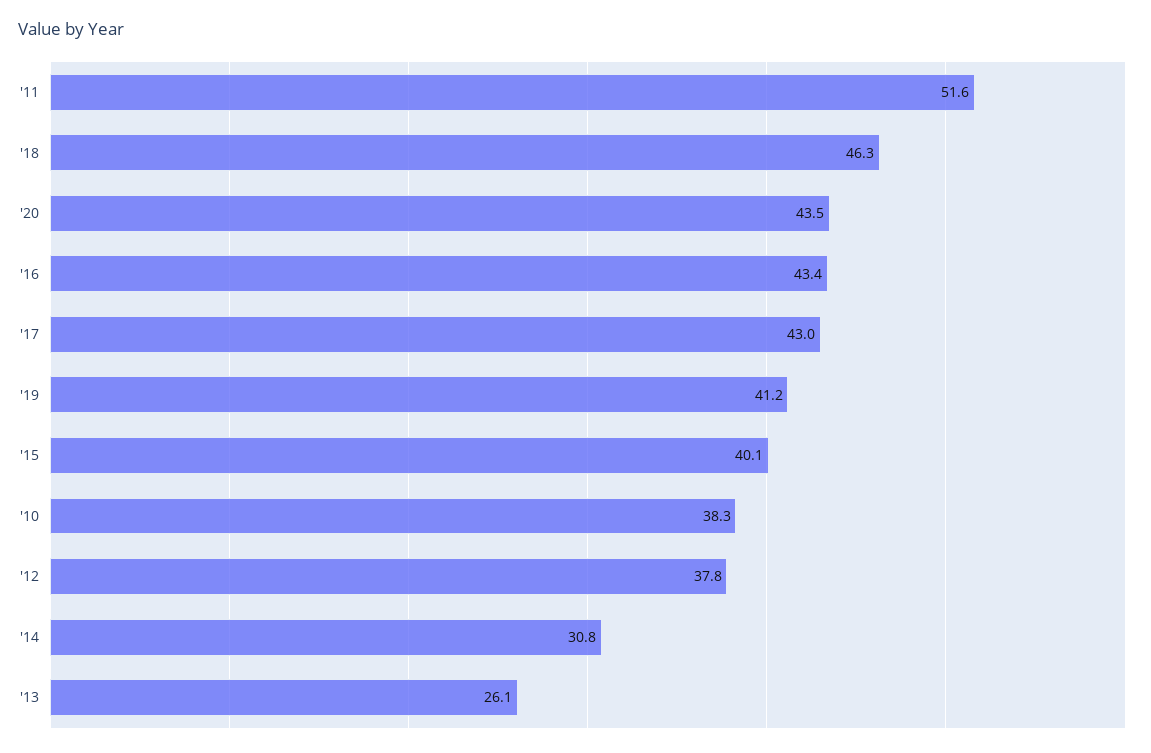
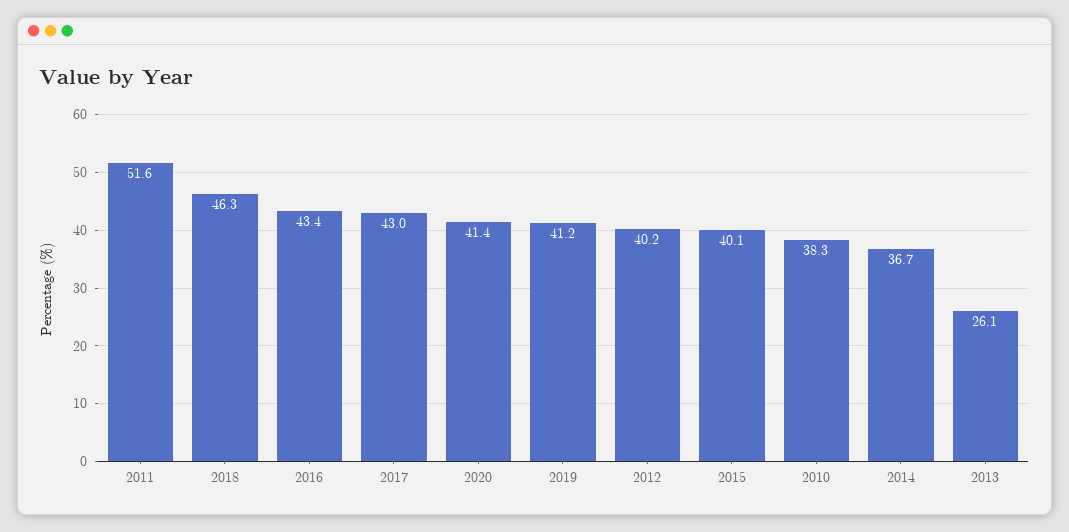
'20: 43.5 -> 41.4
'12: 37.8 -> 40.2
'14: 30.8 -> 36.7

